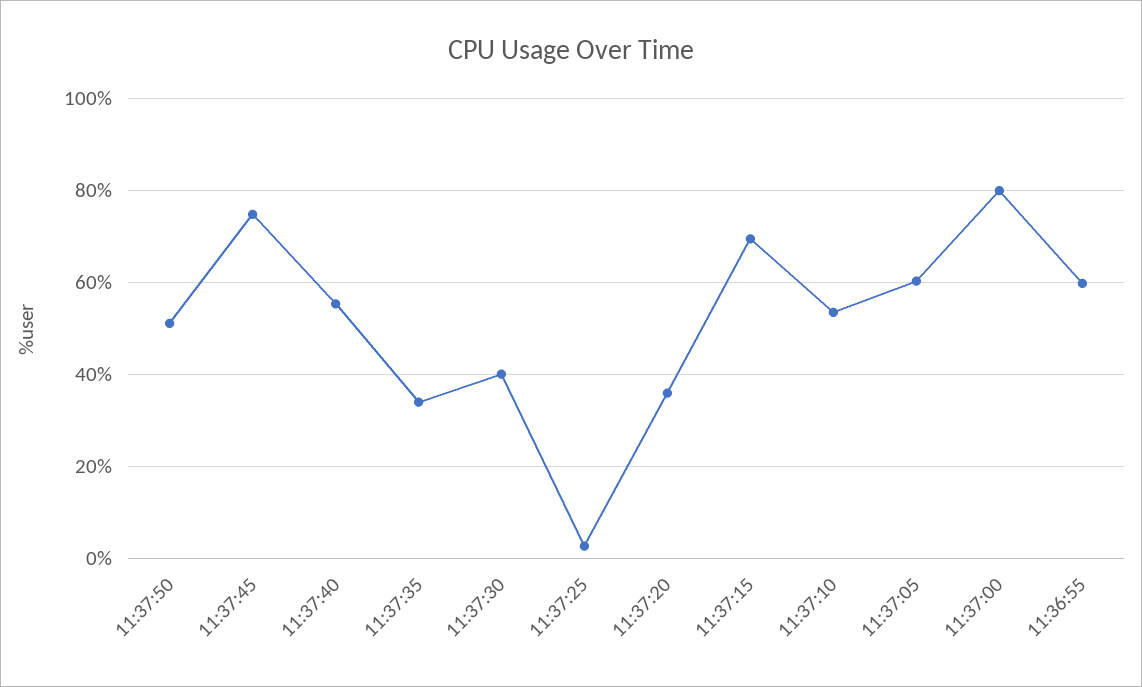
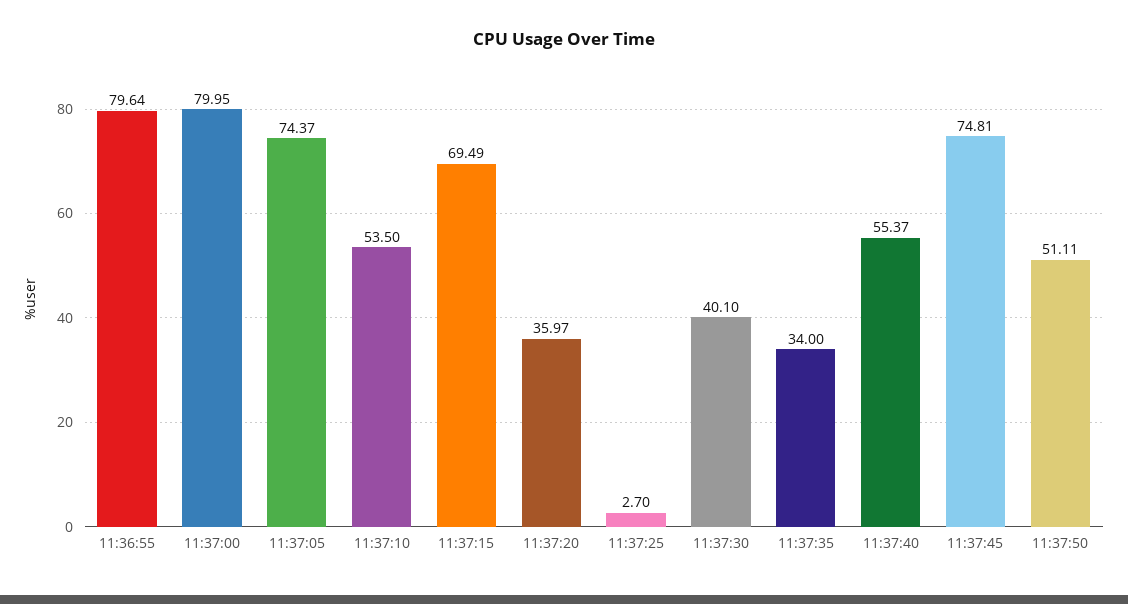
11:37:05: 60 -> 74.37
11:36:55: 60 -> 79.64

